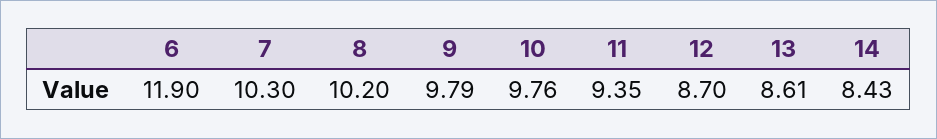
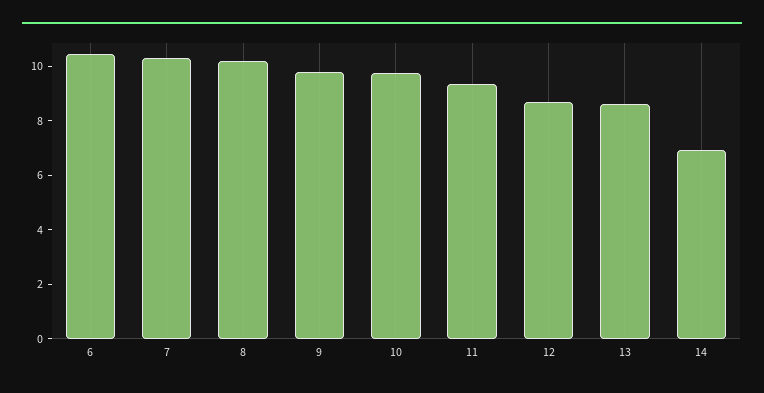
6: 11.9 -> 10.5
14: 8.43 -> 7

